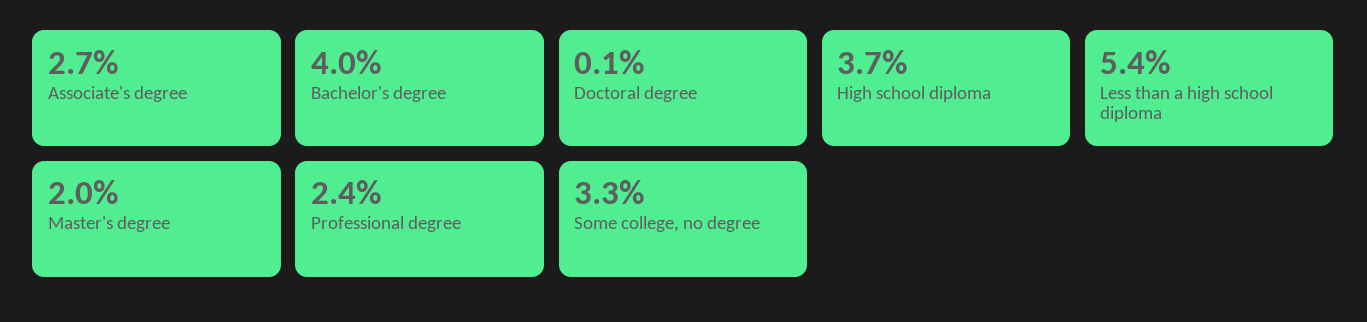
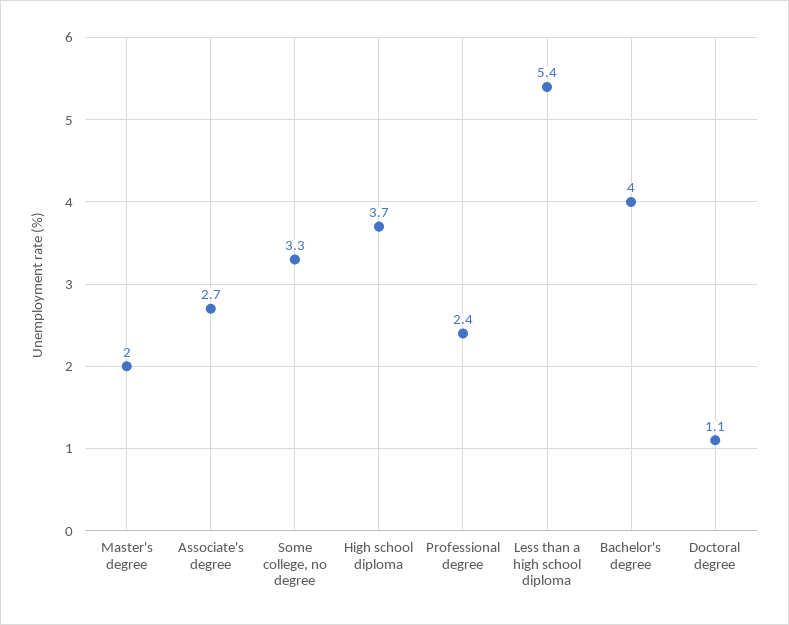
Doctoral degree: 0.1 -> 1.1

